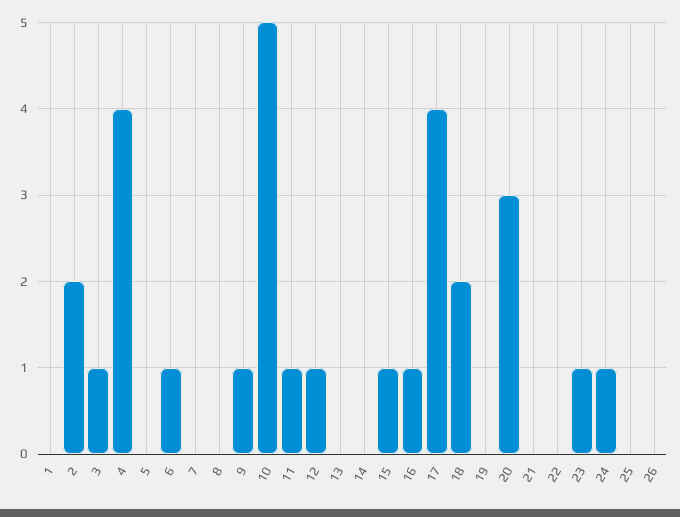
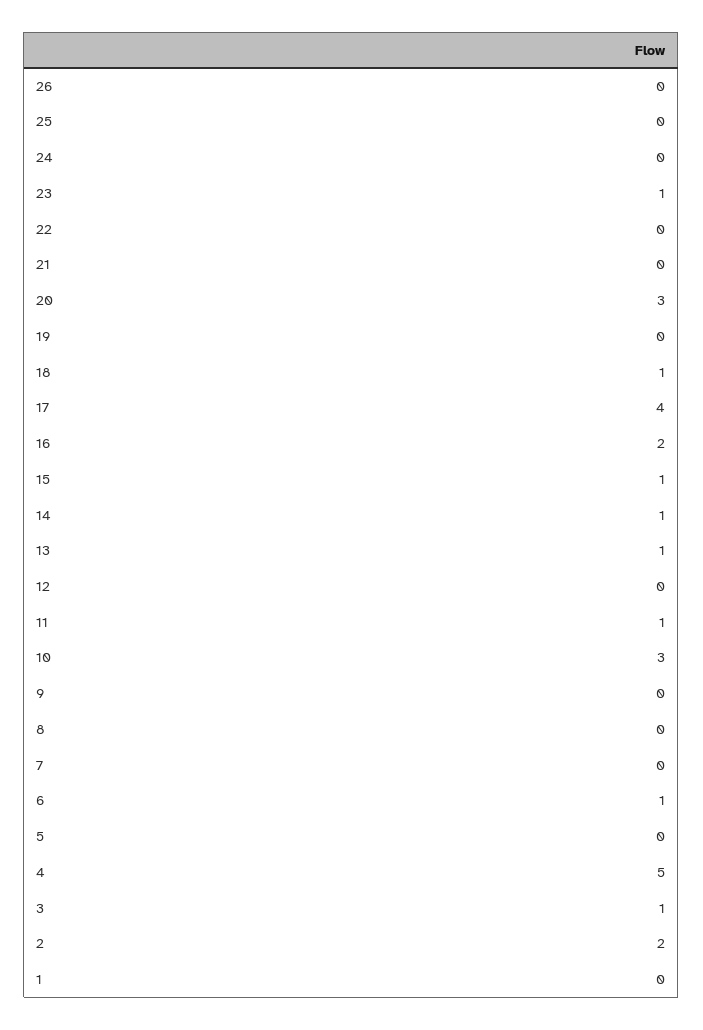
4: 4 -> 5
9: 1 -> 0
10: 5 -> 3
12: 1 -> 0
13: 0 -> 1
14: 0 -> 1
16: 1 -> 2
18: 2 -> 1
24: 1 -> 0

